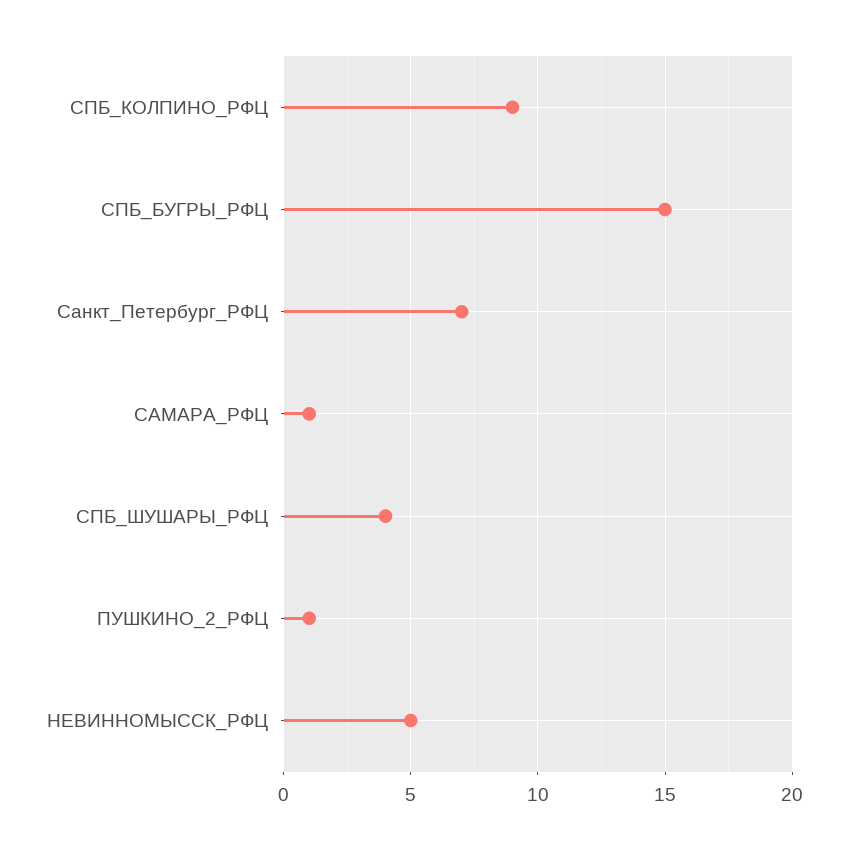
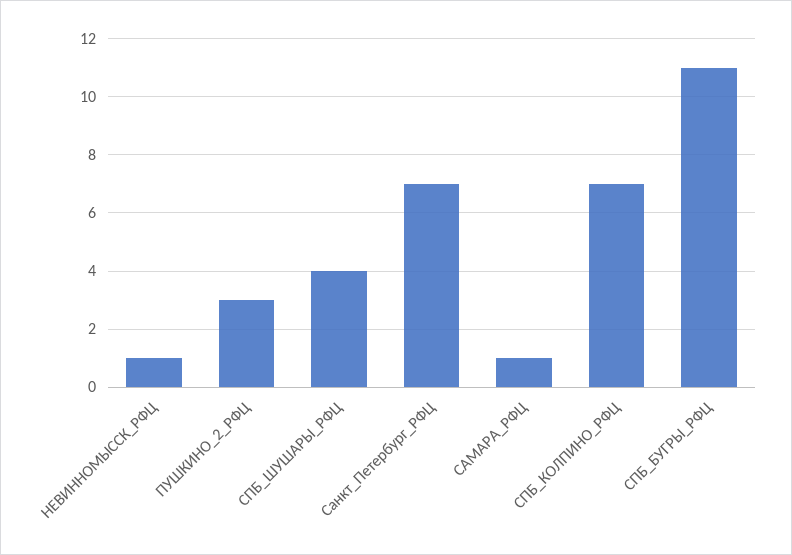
СПБ_КОЛПИНО_РФЦ: 9 -> 7
СПБ_БУГРЫ_РФЦ: 15 -> 11
ПУШКИНО_2_РФЦ: 1 -> 3
НЕВИННОМЫССК_РФЦ: 5 -> 1

